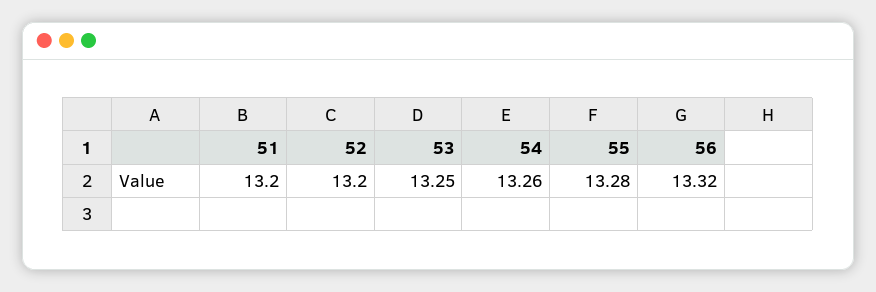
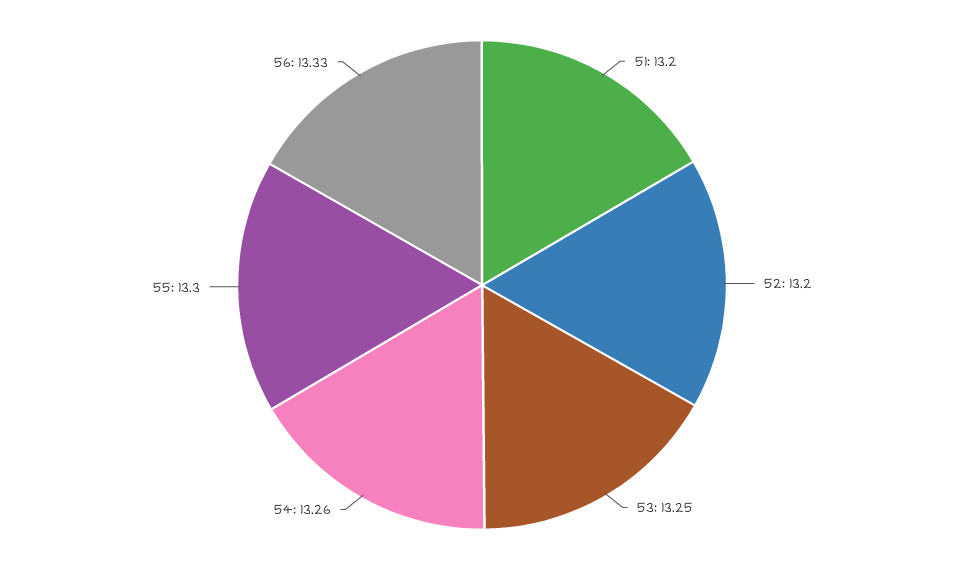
55: 13.28 -> 13.3
56: 13.32 -> 13.33

